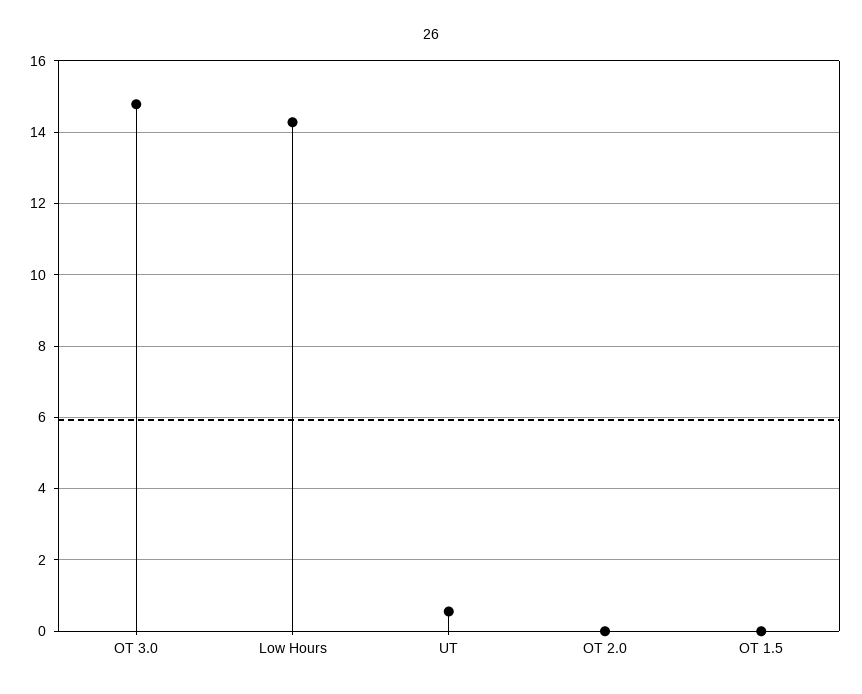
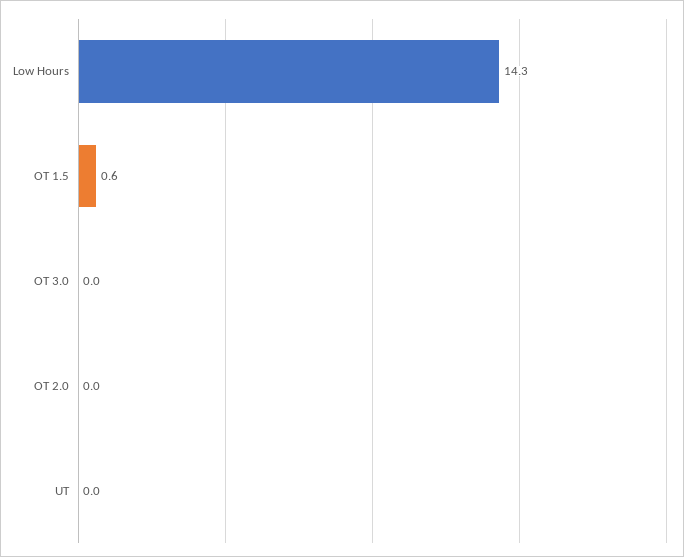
OT 3.0: 14.8 -> 0
UT: 0.6 -> 0
OT 1.5: 0 -> 0.6

